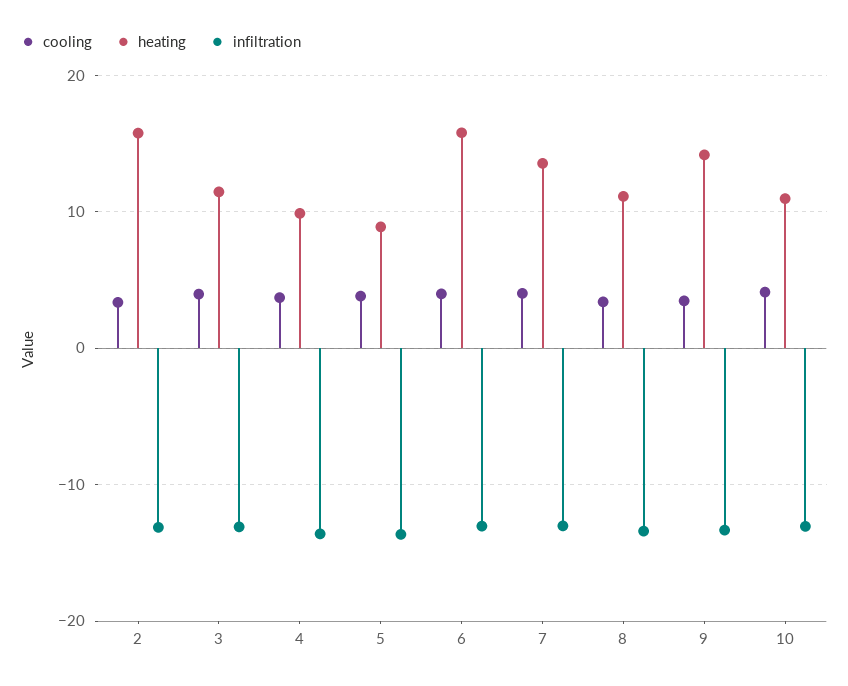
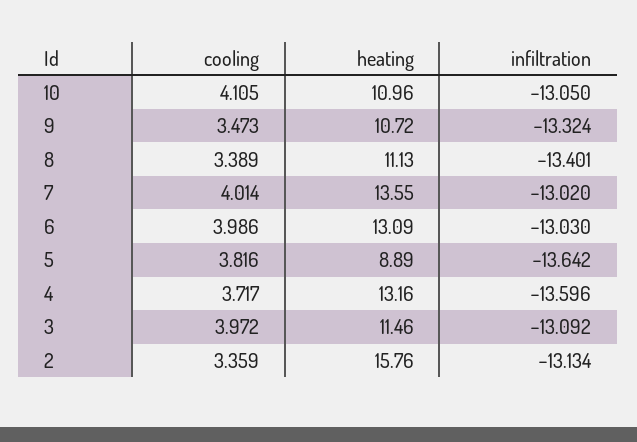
heating, 4: 10 -> 13.16
heating, 6: 16 -> 13.09
heating, 9: 14 -> 10.72

